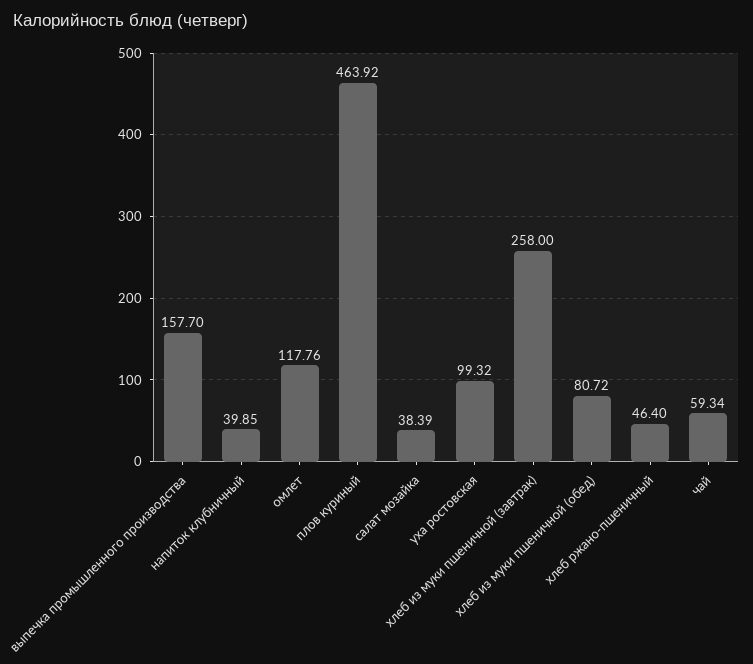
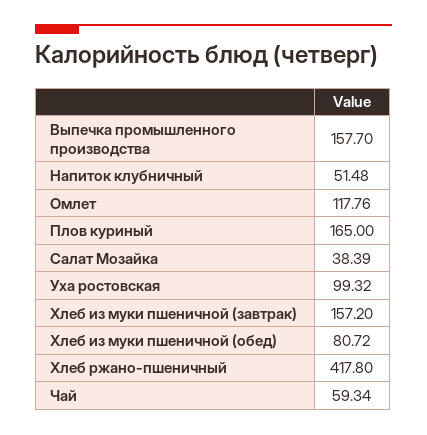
напиток клубничный: 39.85 -> 51.48
плов куриный: 463.92 -> 165
хлеб из муки пшеничной (завтрак): 258 -> 157.2
хлеб ржано-пшеничный: 46.4 -> 417.8

